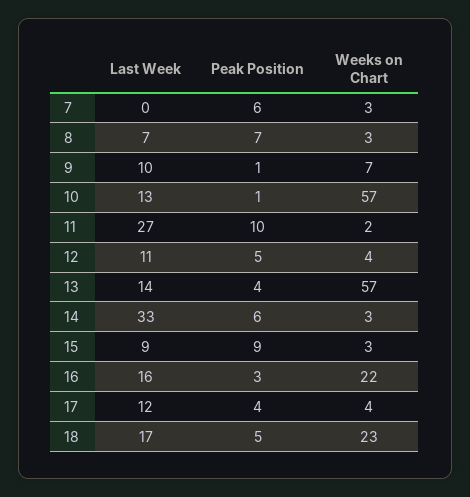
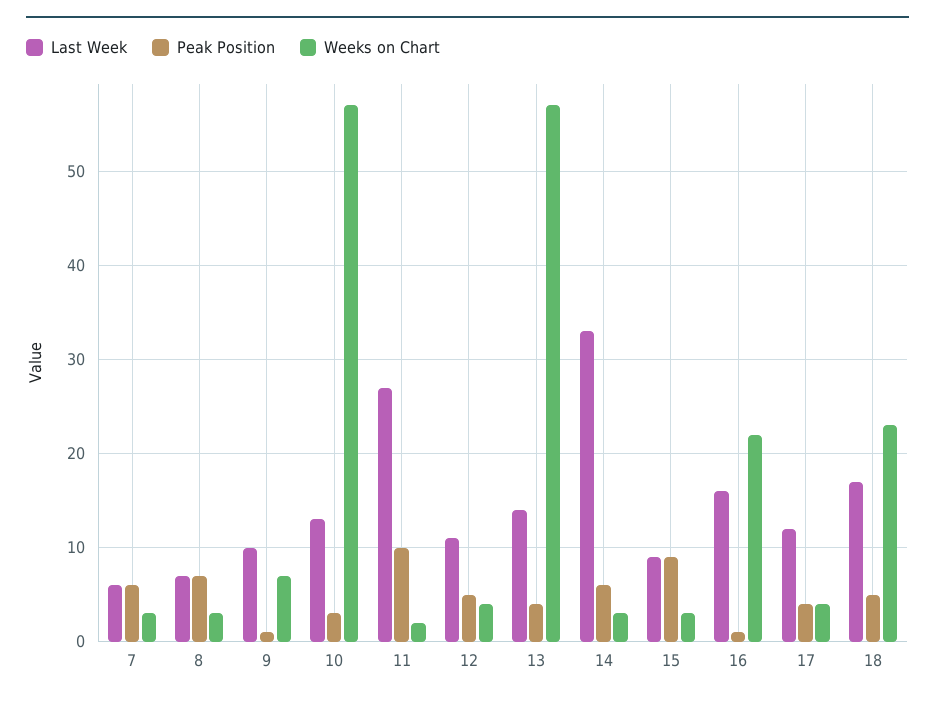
Last Week, 7: 0 -> 6
Peak Position, 10: 1 -> 3
Peak Position, 16: 3 -> 1

